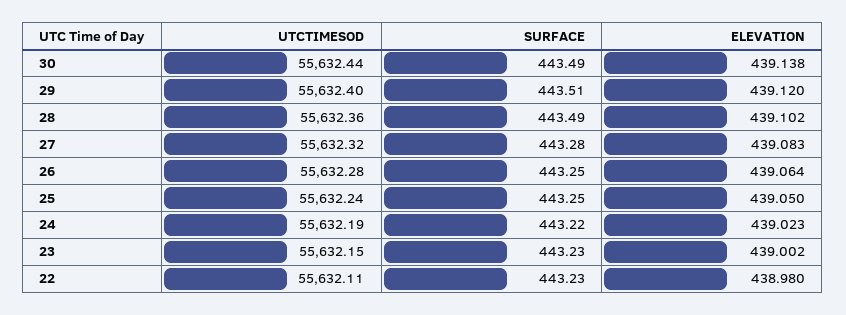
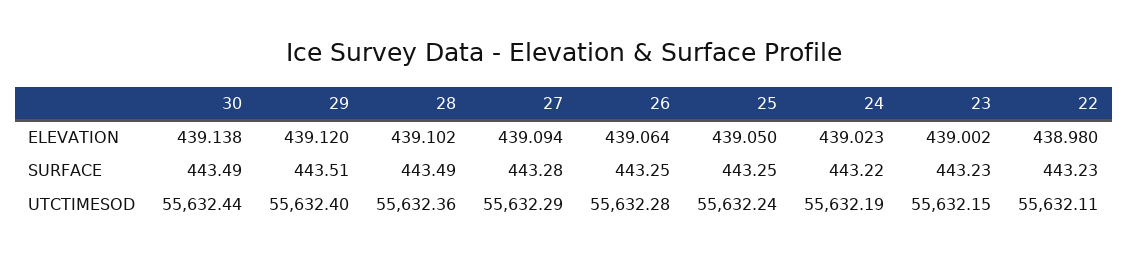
UTCTIMESOD, 27: 55632.32 -> 55632.29
ELEVATION, 27: 439.083 -> 439.094

